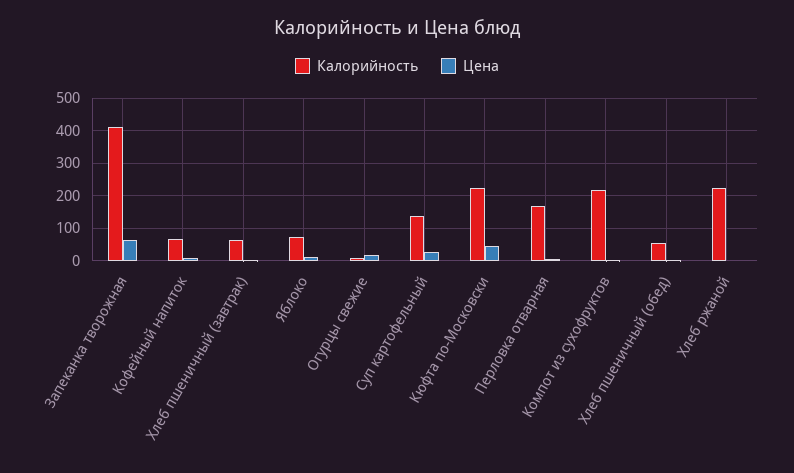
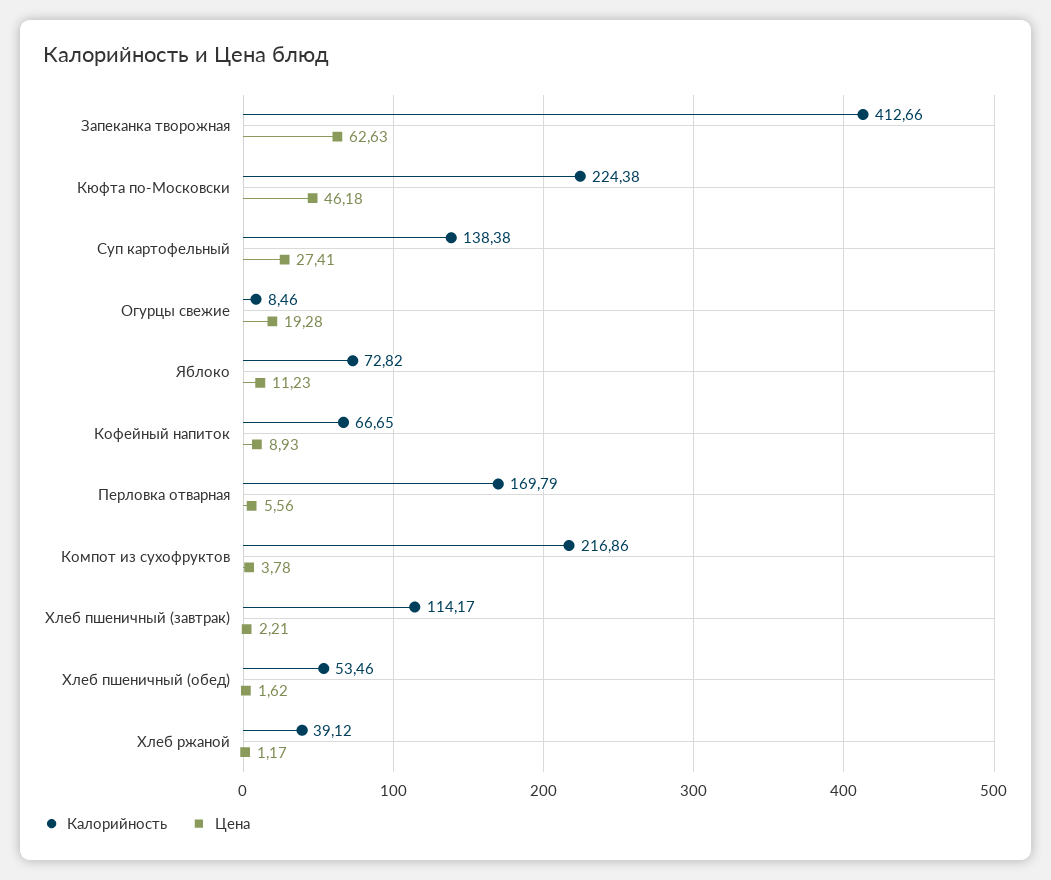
Калорийность, Хлеб пшеничный (завтрак): 60 -> 114.17
Калорийность, Хлеб ржаной: 220 -> 39.12

